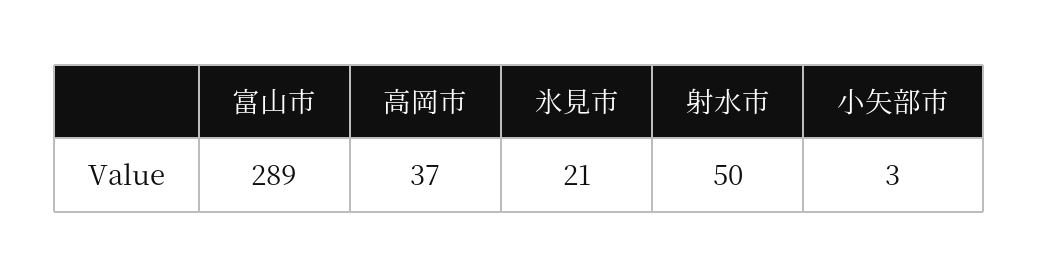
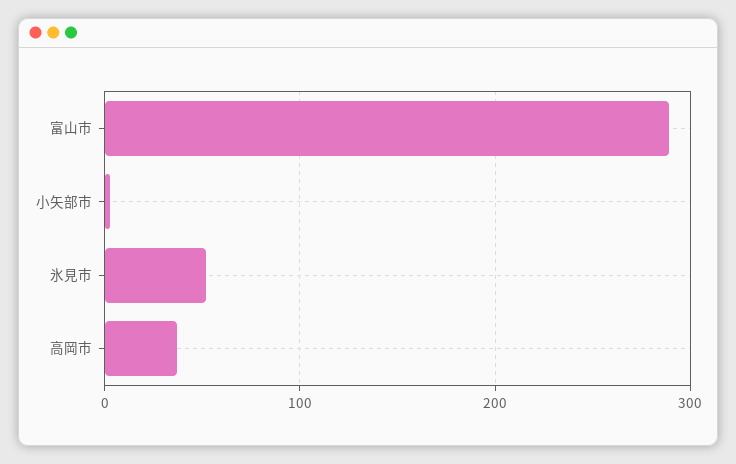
氷見市: 21 -> 50
射水市: 50 -> none

